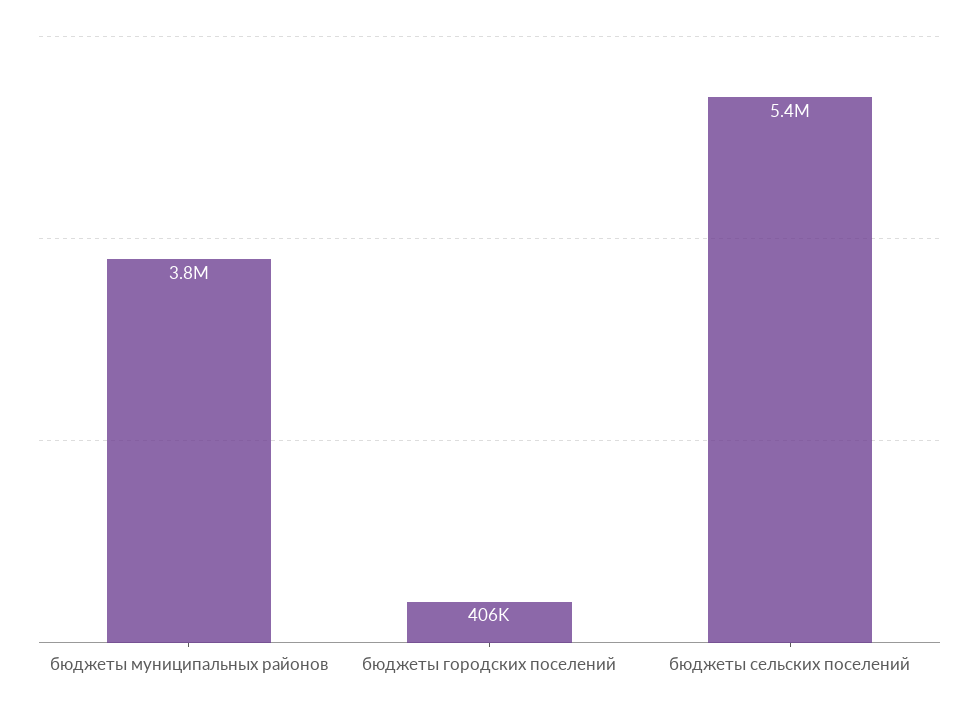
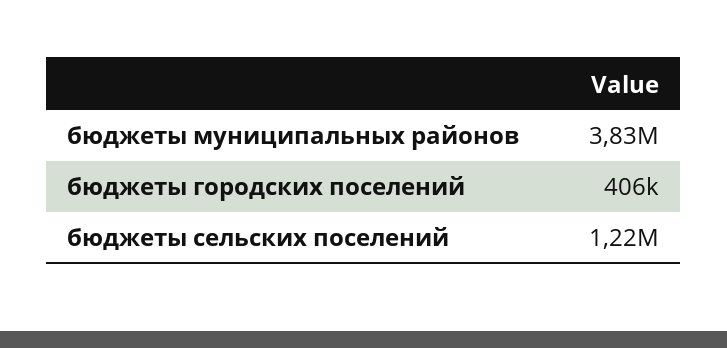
бюджеты сельских поселений: 5400000 -> 1220000

